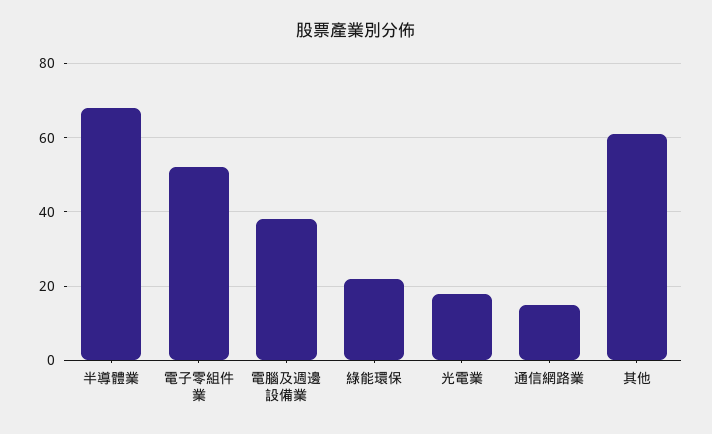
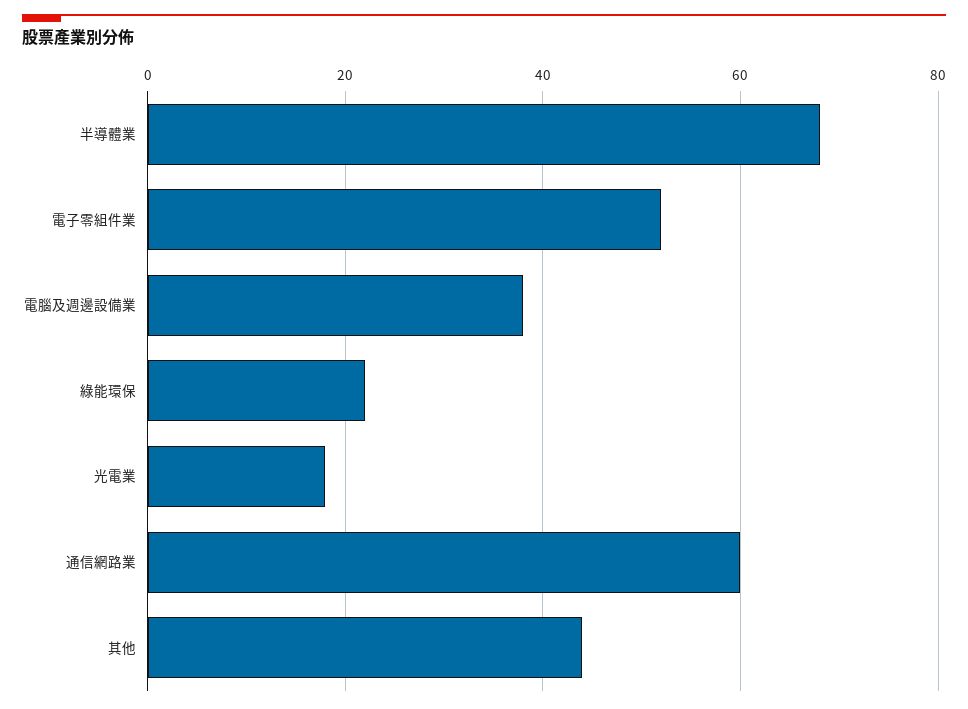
通信網路業: 15 -> 60
其他: 60 -> 45

